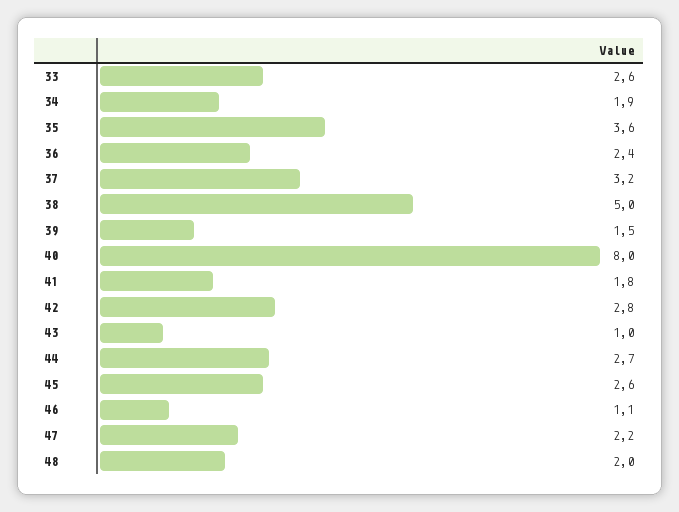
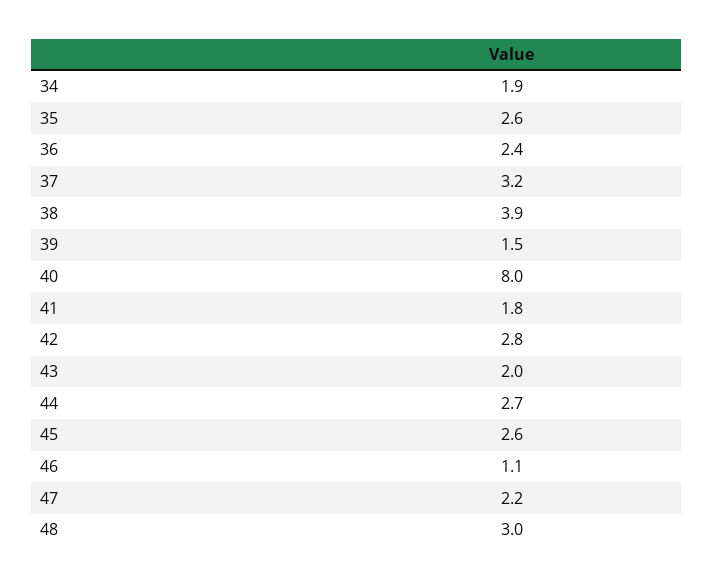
33: 2.6 -> none
35: 3.6 -> 2.6
38: 5 -> 3.9
43: 1 -> 2
48: 2 -> 3

